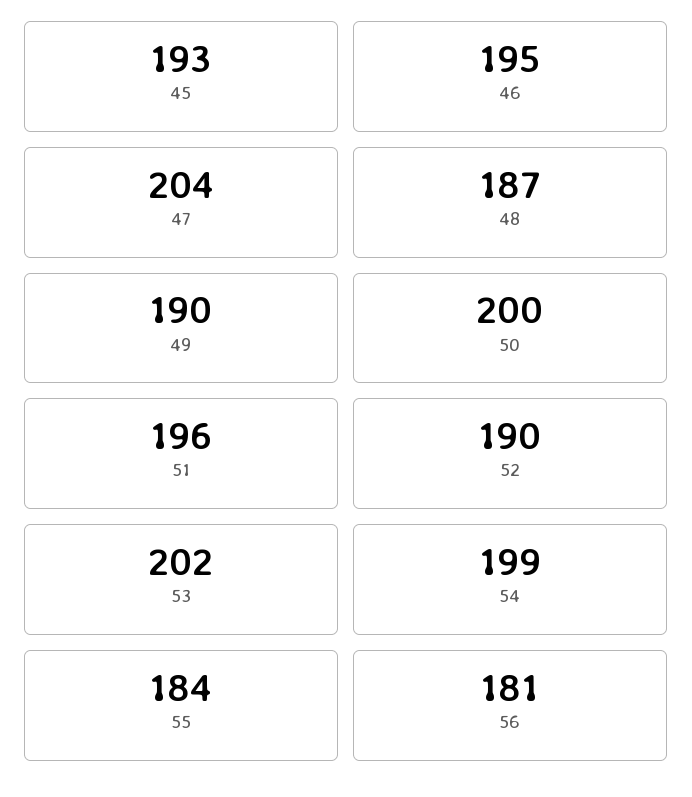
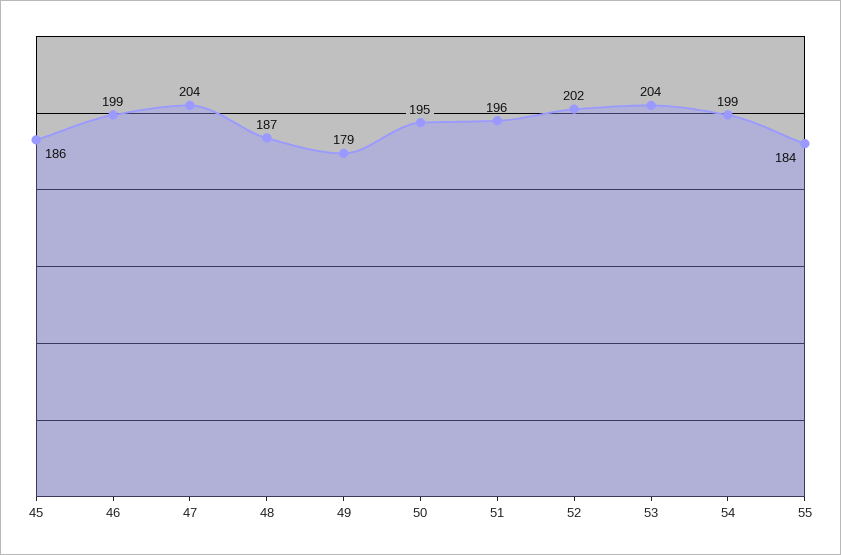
45: 193 -> 186
46: 195 -> 199
49: 190 -> 179
50: 200 -> 195
52: 190 -> 202
53: 202 -> 204
56: 181 -> none

